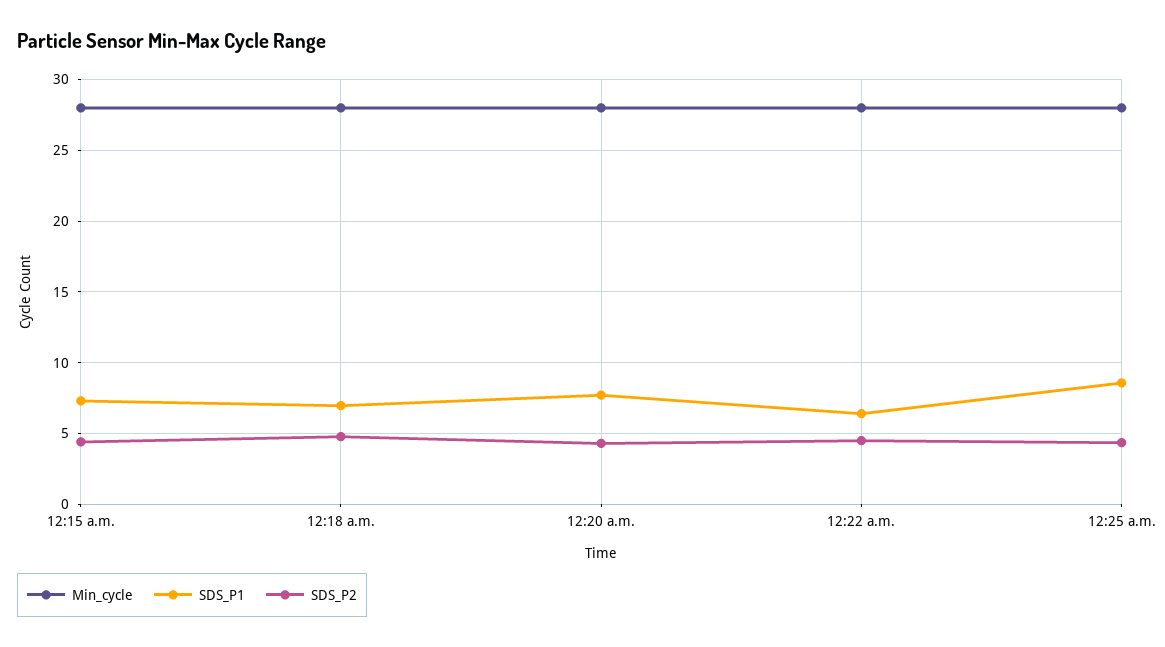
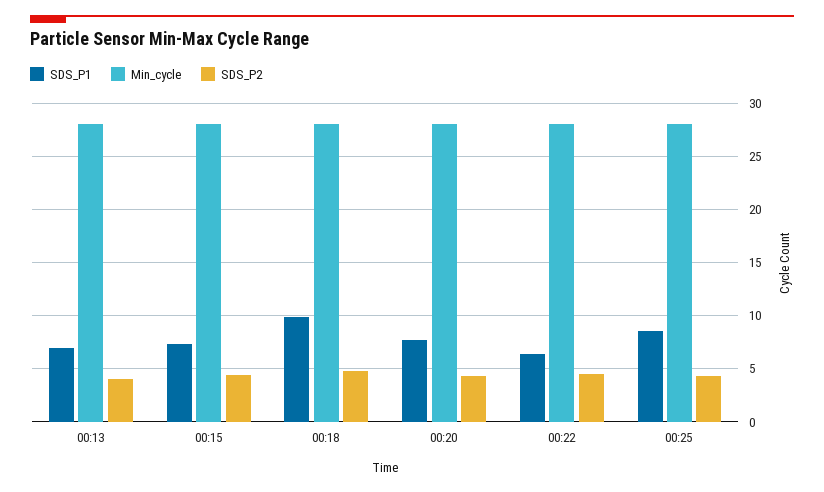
SDS_P1, 12:18 a.m.: 7 -> 10
SDS_P1, 00:13: none -> 7
Min_cycle, 00:13: none -> 28
SDS_P2, 00:13: none -> 4

